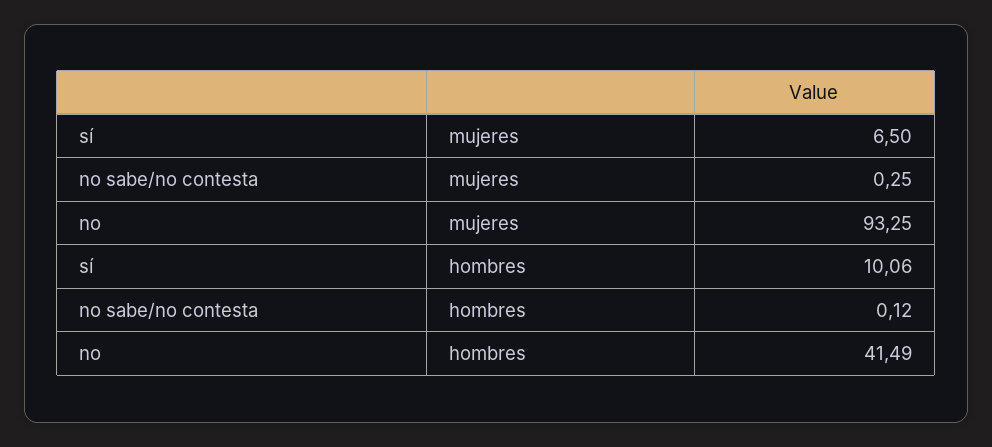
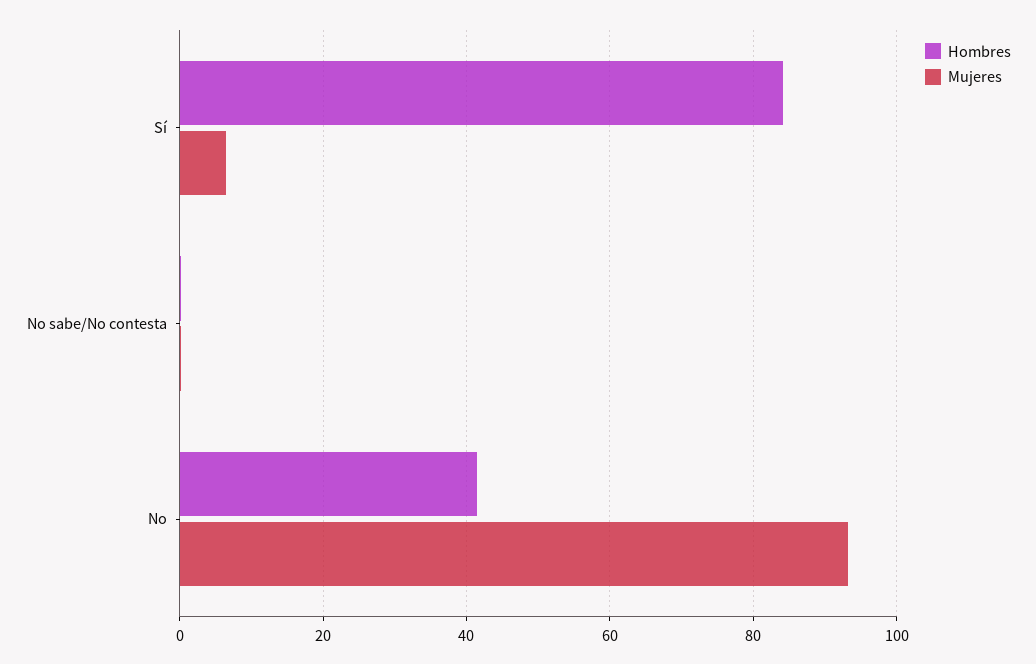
hombres, sí: 10.06 -> 84

